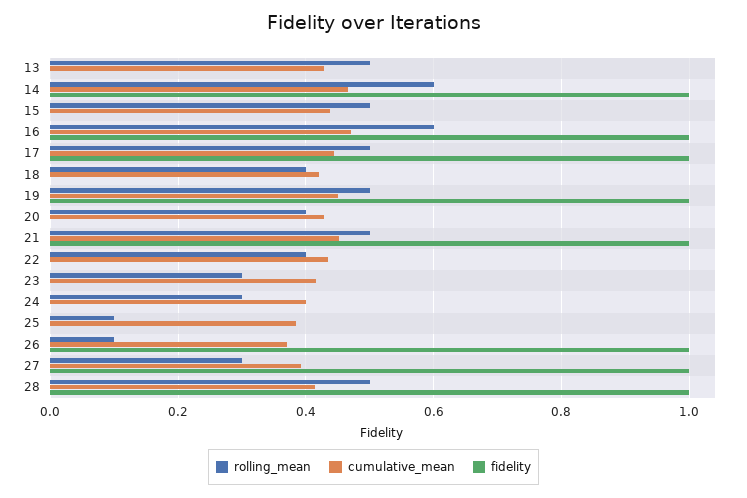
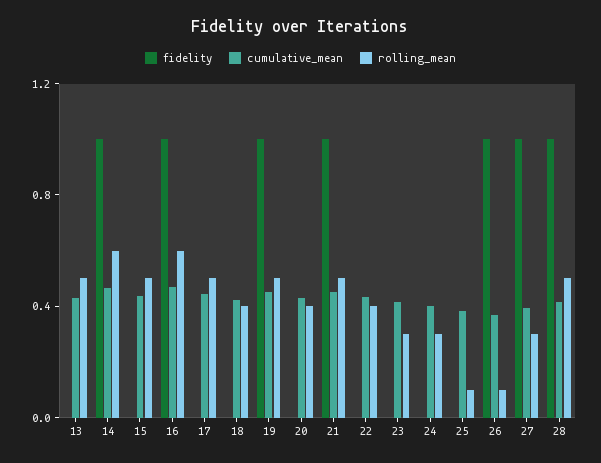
fidelity, 17: 1 -> 0

